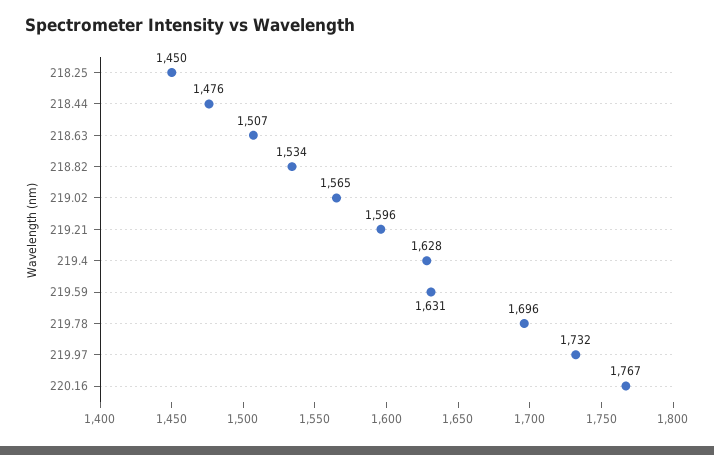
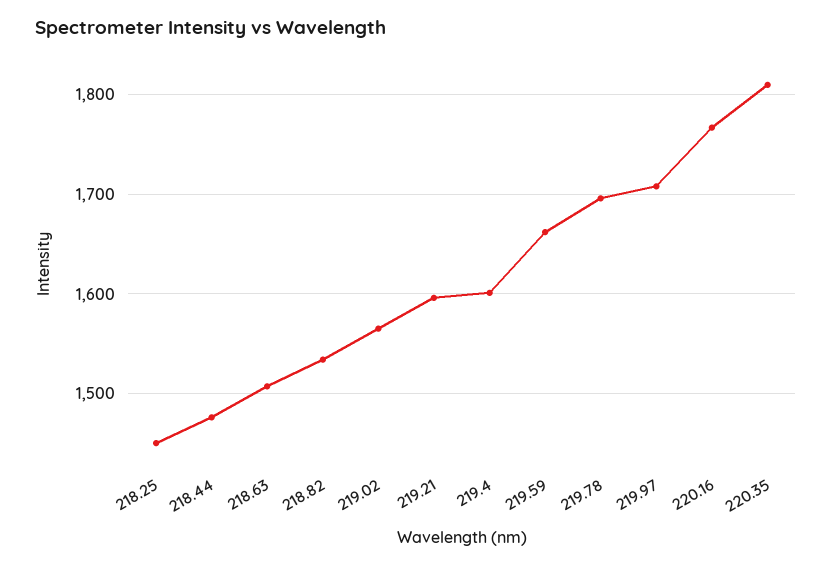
219.4: 1628 -> 1600
219.59: 1631 -> 1660
219.97: 1732 -> 1710
220.35: none -> 1810

